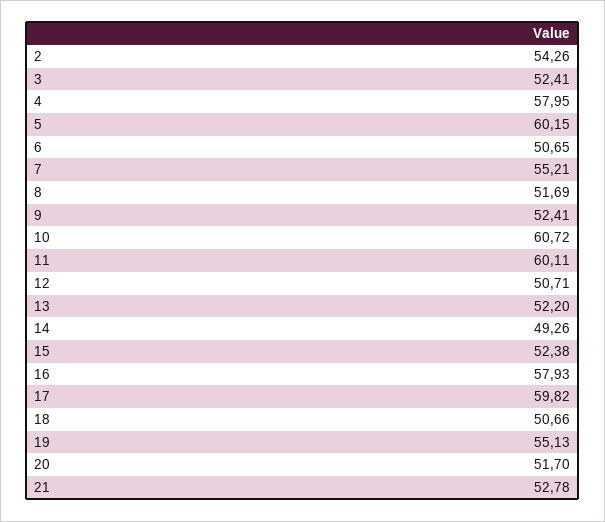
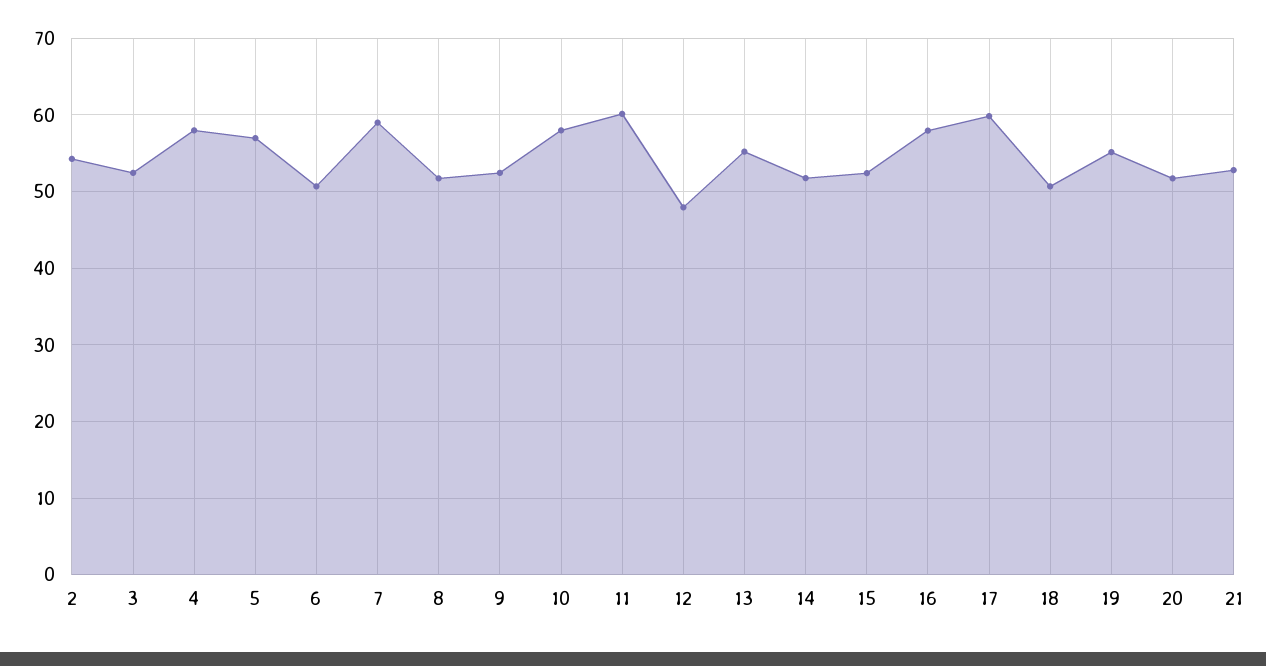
5: 60.15 -> 57
7: 55.21 -> 59
10: 60.72 -> 58
12: 50.71 -> 48
13: 52.2 -> 55
14: 49.26 -> 52

